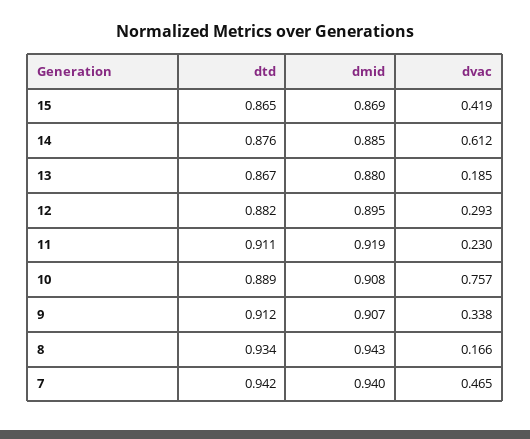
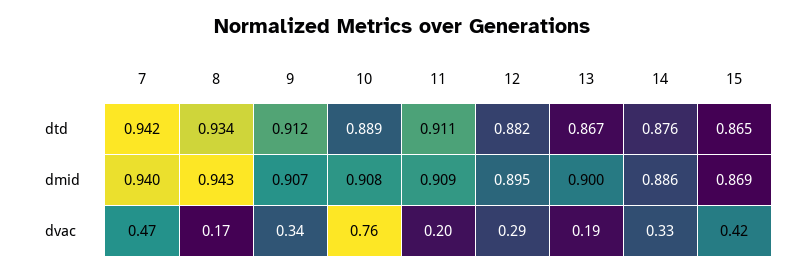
dmid, 14: 0.885 -> 0.886
dvac, 14: 0.612 -> 0.33
dmid, 13: 0.88 -> 0.9
dmid, 11: 0.919 -> 0.909
dvac, 11: 0.23 -> 0.2

